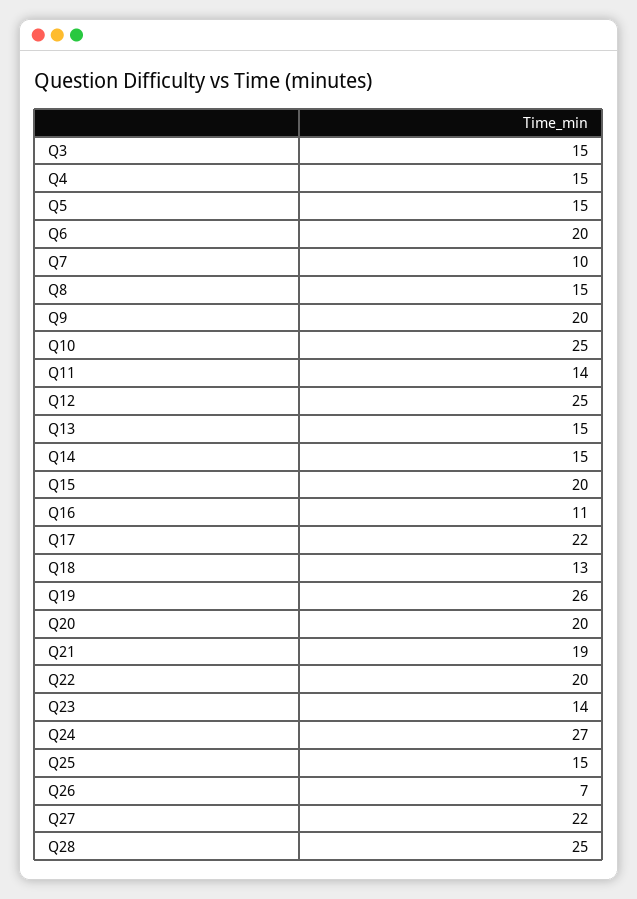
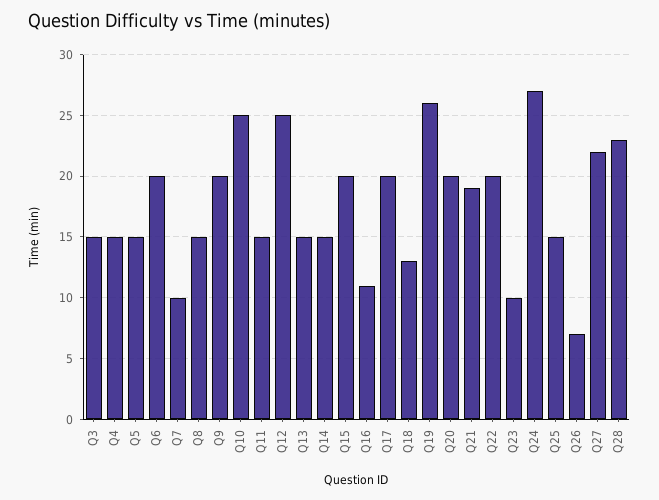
Q11: 14 -> 15
Q17: 22 -> 20
Q23: 14 -> 10
Q28: 25 -> 23

